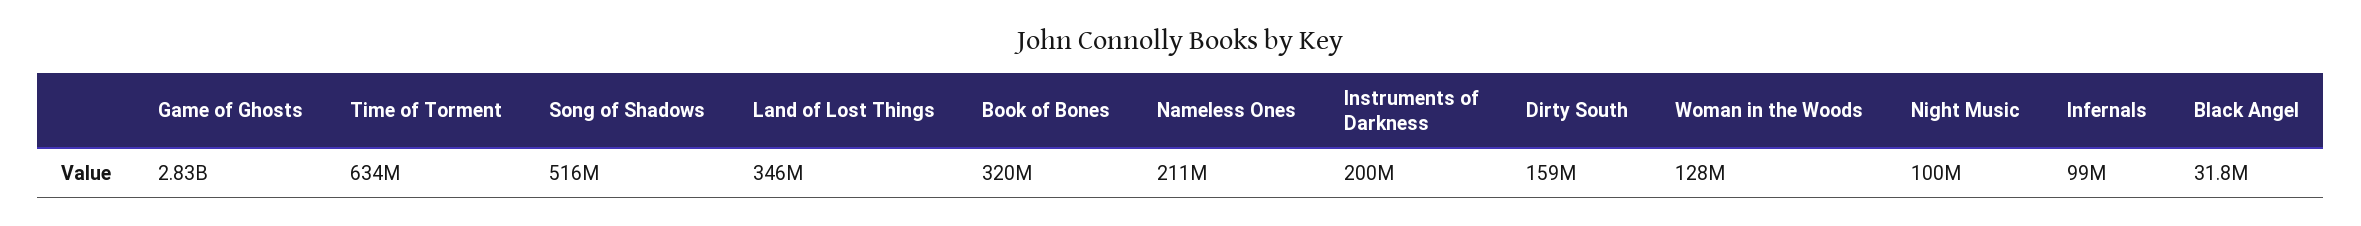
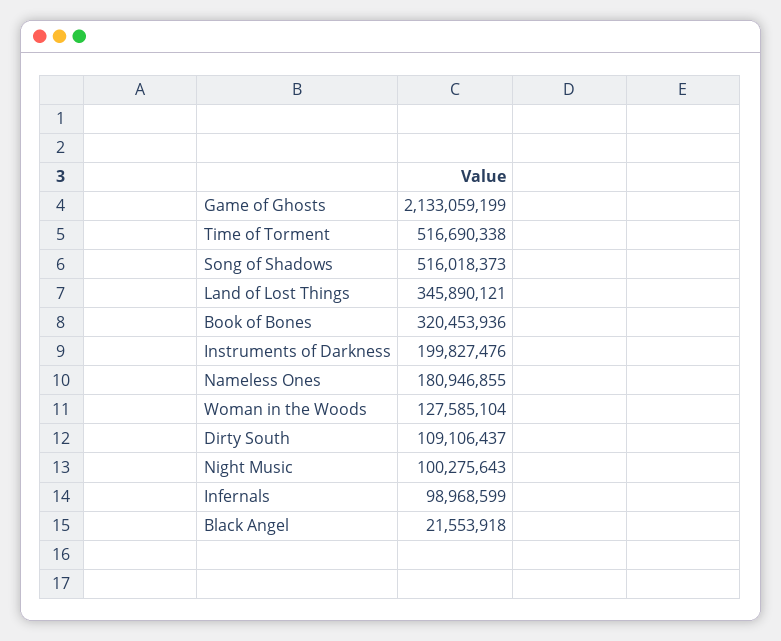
Game of Ghosts: 2830000000 -> 2133059199
Time of Torment: 634000000 -> 516690338
Nameless Ones: 211000000 -> 180946855
Dirty South: 159000000 -> 109106437
Black Angel: 31800000 -> 21553918

